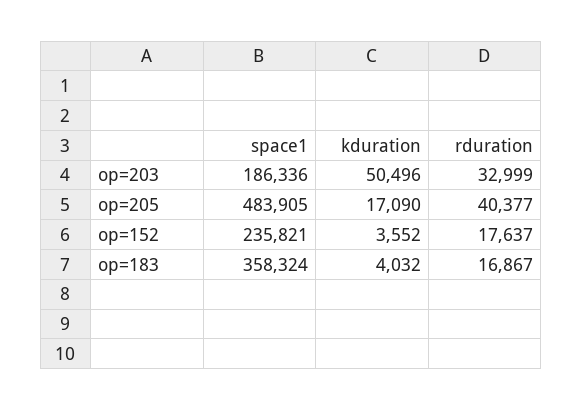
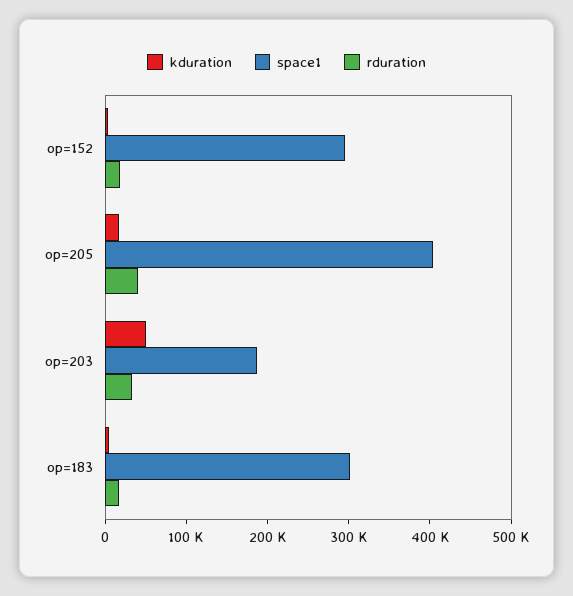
space1, op=205: 483905 -> 400000
space1, op=152: 235821 -> 300000
space1, op=183: 358324 -> 300000

